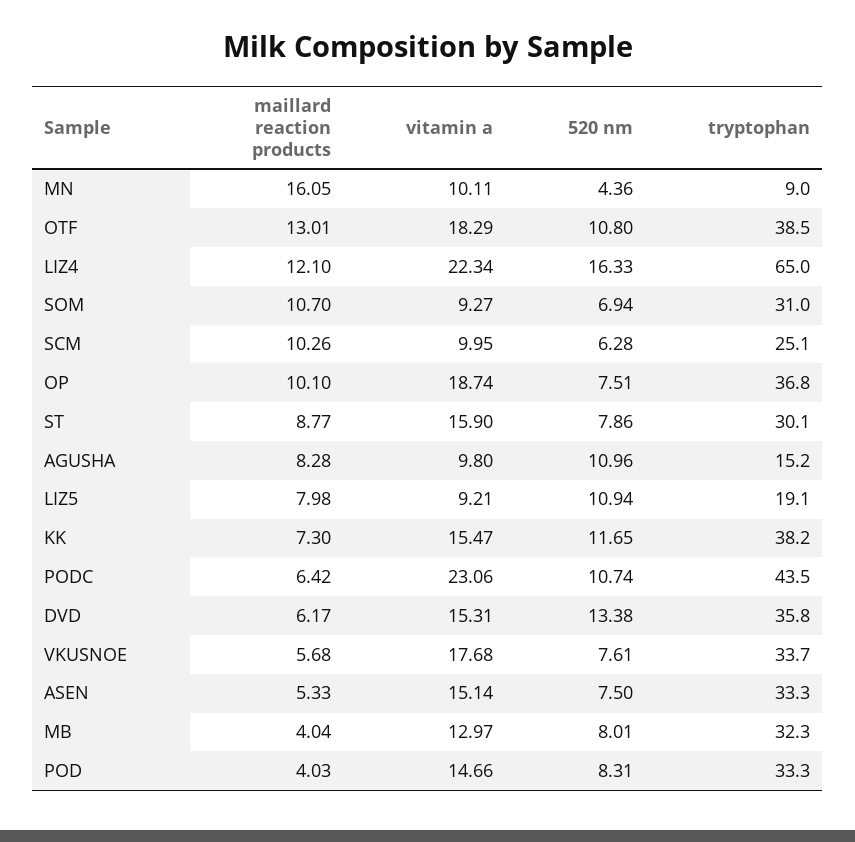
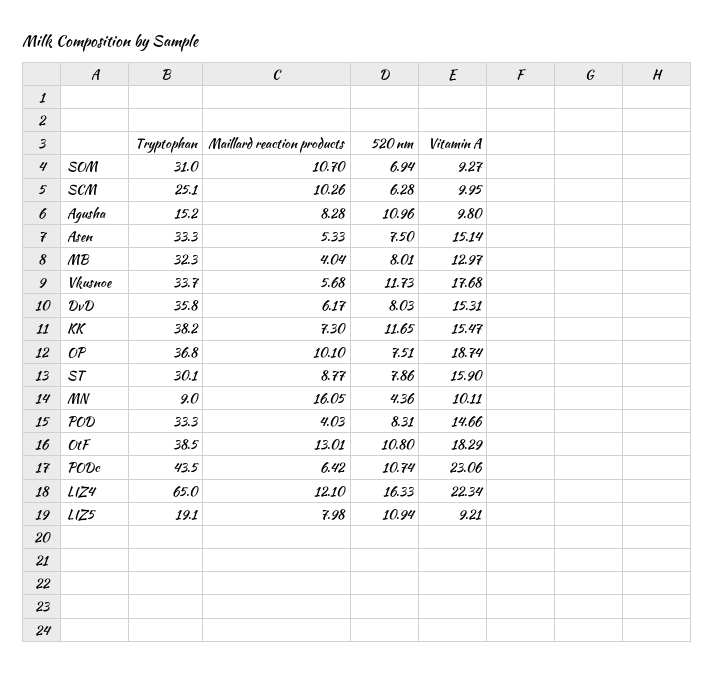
520 nm, DVD: 13.38 -> 8.03
520 nm, VKUSNOE: 7.61 -> 11.73

